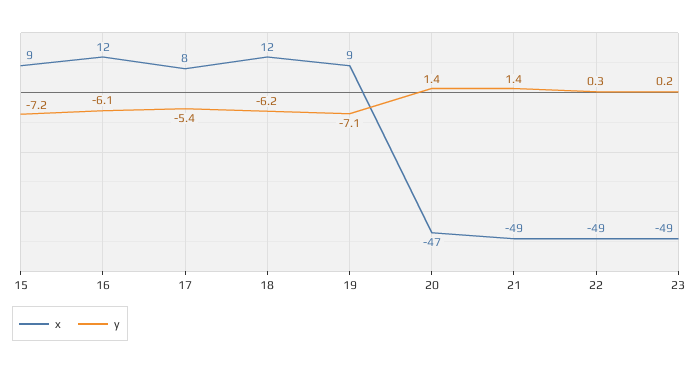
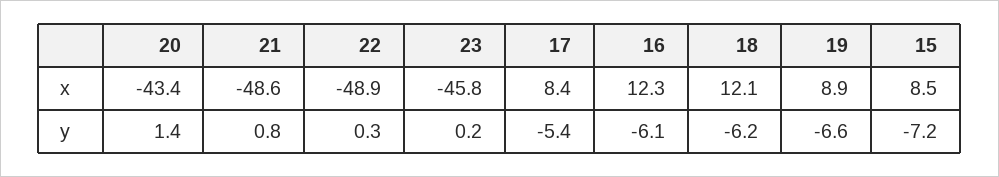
y, 19: -7.1 -> -6.6
x, 20: -47 -> -43.4
y, 21: 1.4 -> 0.8
x, 23: -49 -> -45.8

